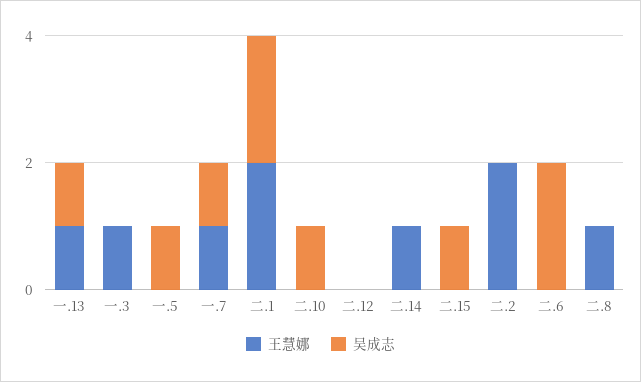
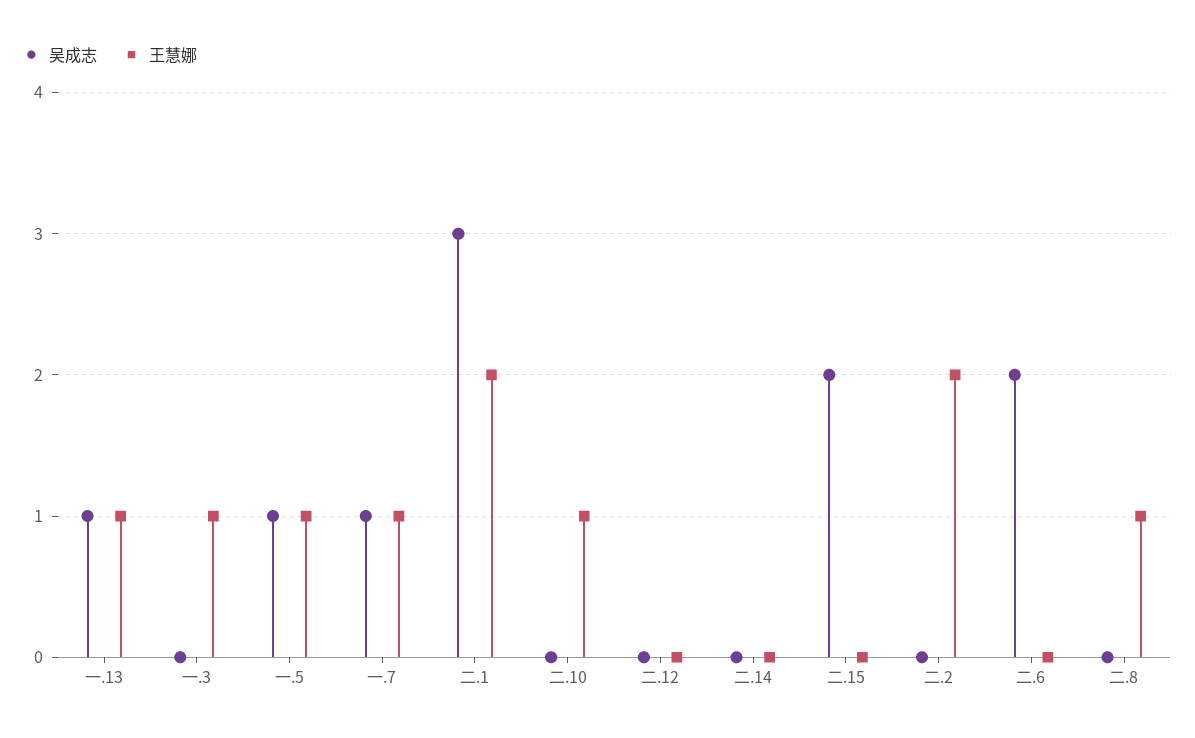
王慧娜, 一.5: 0 -> 1
吴成志, 二.1: 2 -> 3
王慧娜, 二.10: 0 -> 1
吴成志, 二.10: 1 -> 0
王慧娜, 二.14: 1 -> 0
吴成志, 二.15: 1 -> 2

